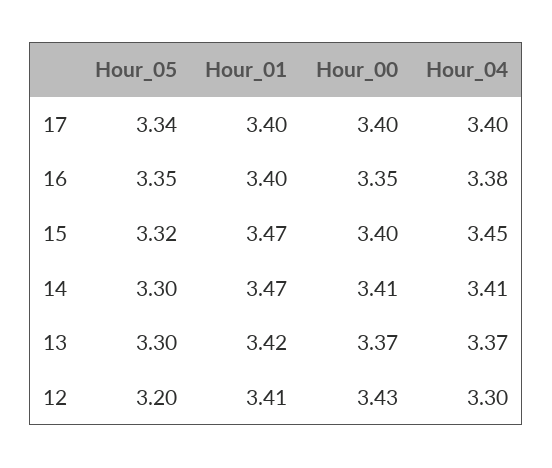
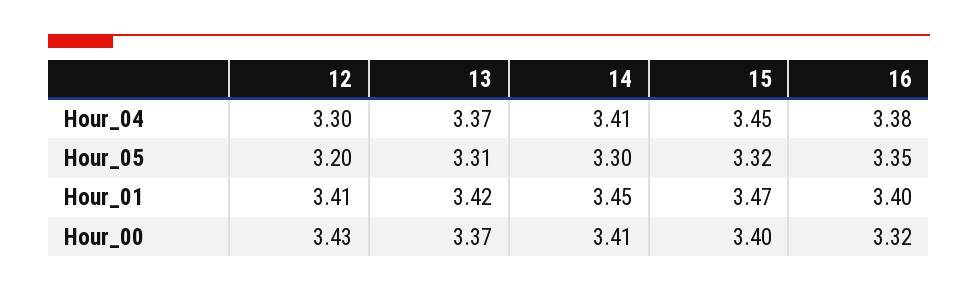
Hour_05, 17: 3.34 -> none
Hour_01, 17: 3.4 -> none
Hour_00, 17: 3.4 -> none
Hour_04, 17: 3.4 -> none
Hour_00, 16: 3.35 -> 3.32
Hour_01, 14: 3.47 -> 3.45
Hour_05, 13: 3.3 -> 3.31

